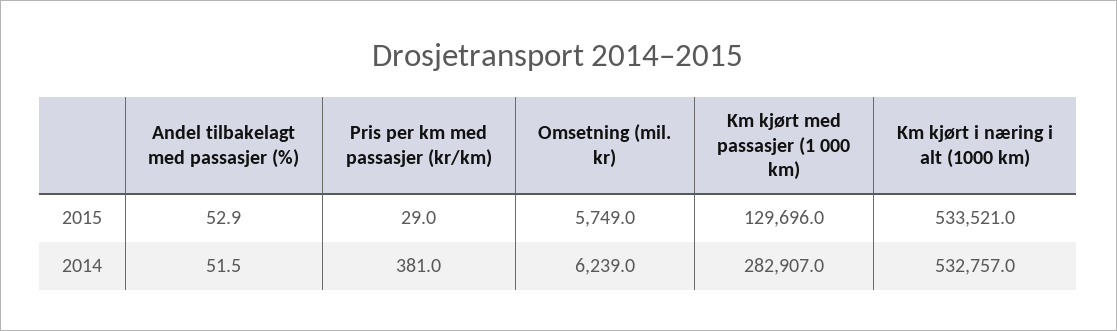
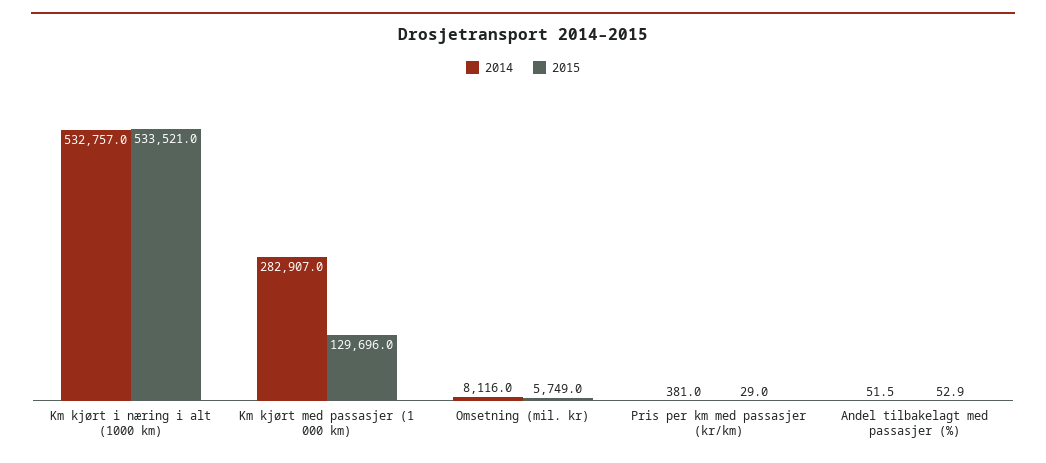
2014, Omsetning (mil. kr): 6239 -> 8116

